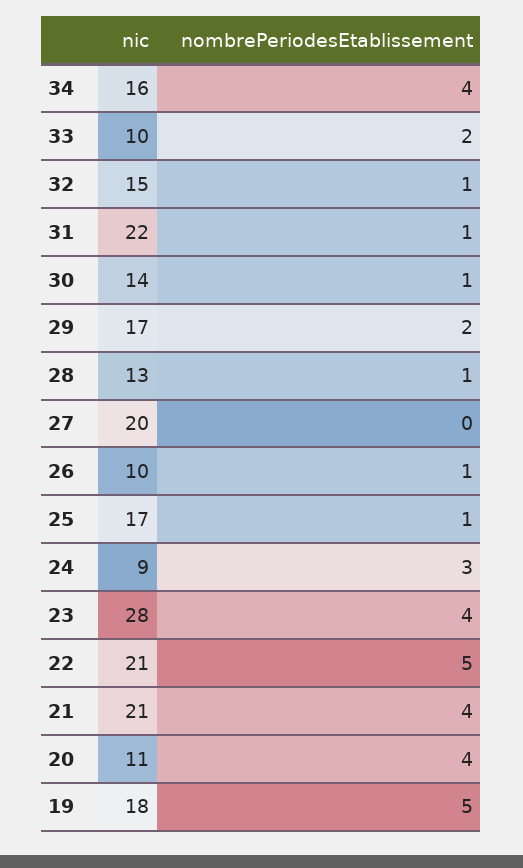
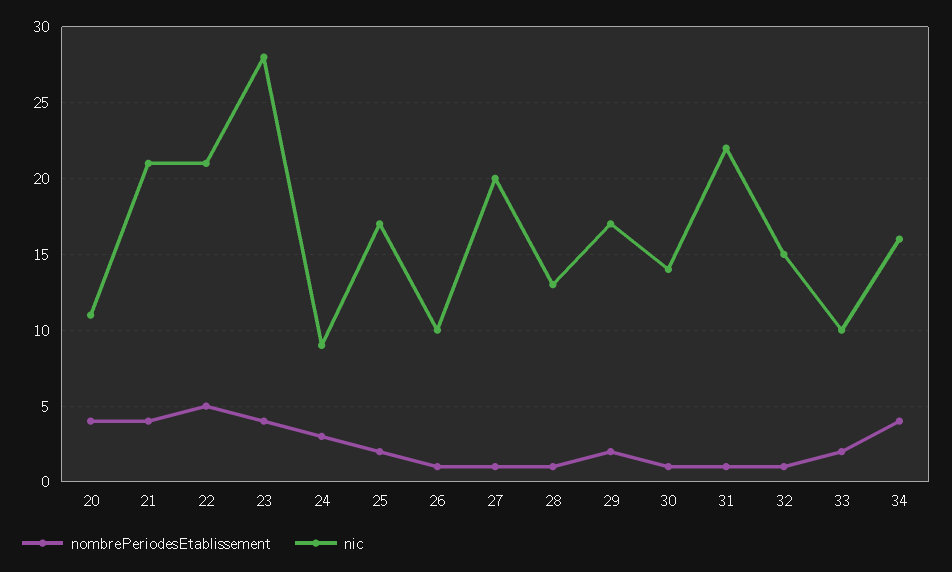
nombrePeriodesEtablissement, 27: 0 -> 1
nombrePeriodesEtablissement, 25: 1 -> 2
nic, 19: 18 -> none
nombrePeriodesEtablissement, 19: 5 -> none

